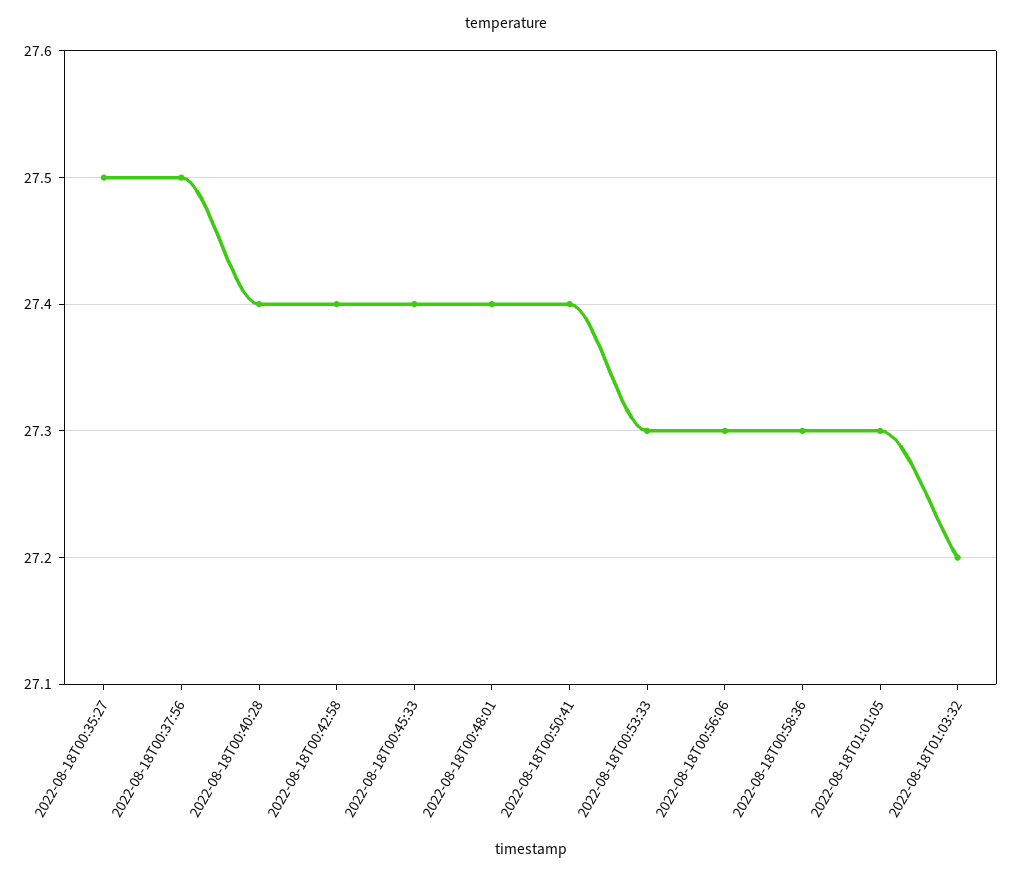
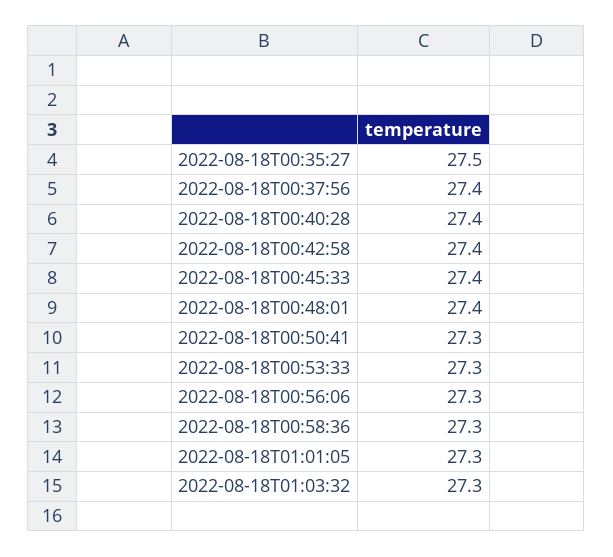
2022-08-18T00:37:56: 27.5 -> 27.4
2022-08-18T00:50:41: 27.4 -> 27.3
2022-08-18T01:03:32: 27.2 -> 27.3

